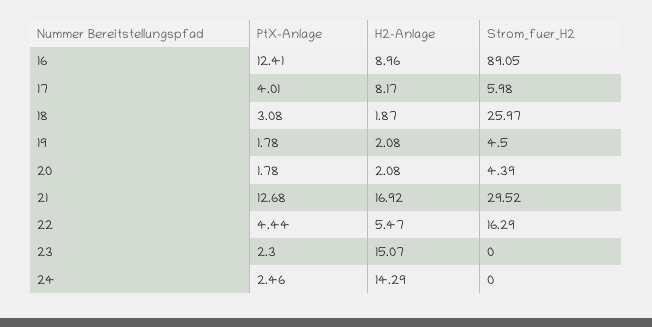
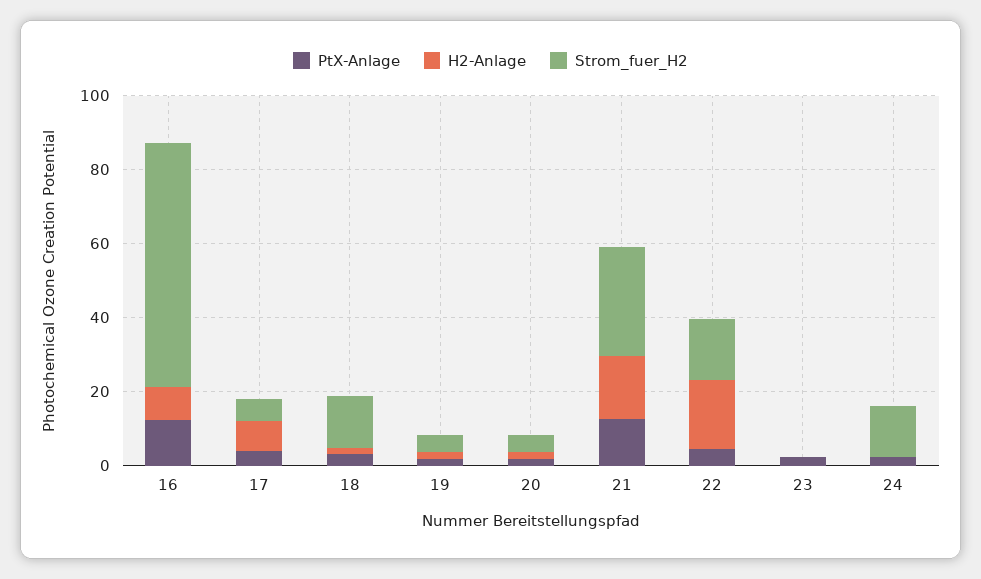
Strom_fuer_H2, 16: 89.05 -> 65
Strom_fuer_H2, 18: 25.97 -> 15
H2-Anlage, 22: 5.47 -> 20
H2-Anlage, 23: 15.07 -> 0
H2-Anlage, 24: 14.29 -> 0
Strom_fuer_H2, 24: 0 -> 15

